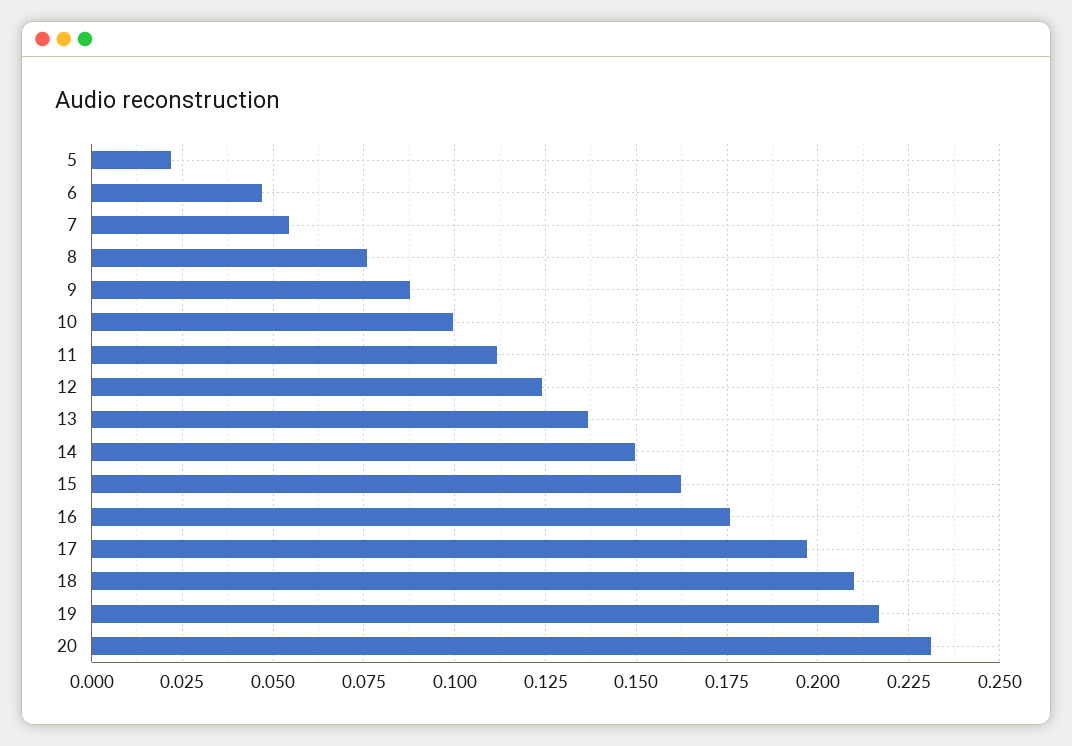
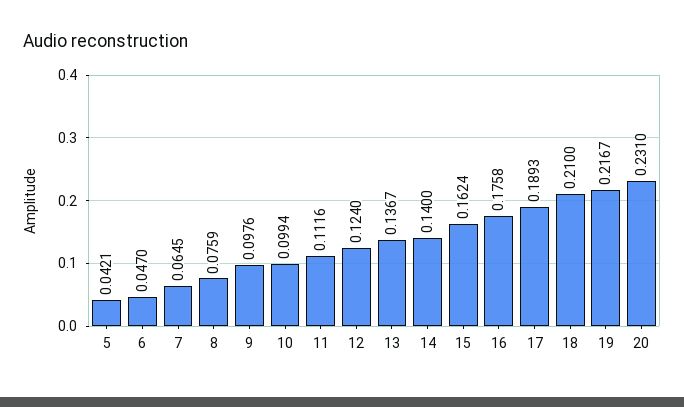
5: 0.0225 -> 0.0421
7: 0.055 -> 0.0645
9: 0.0875 -> 0.0976
14: 0.15 -> 0.14
17: 0.1975 -> 0.1893

